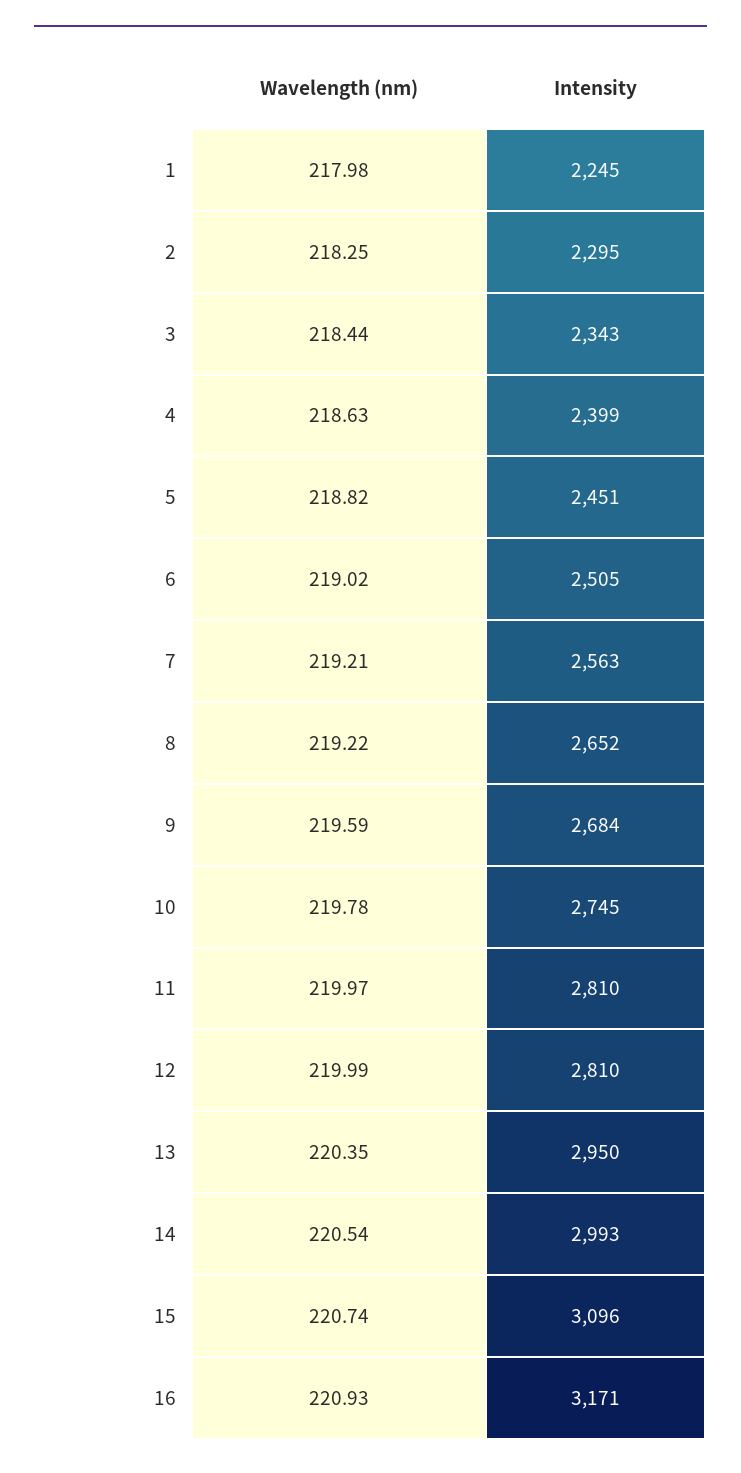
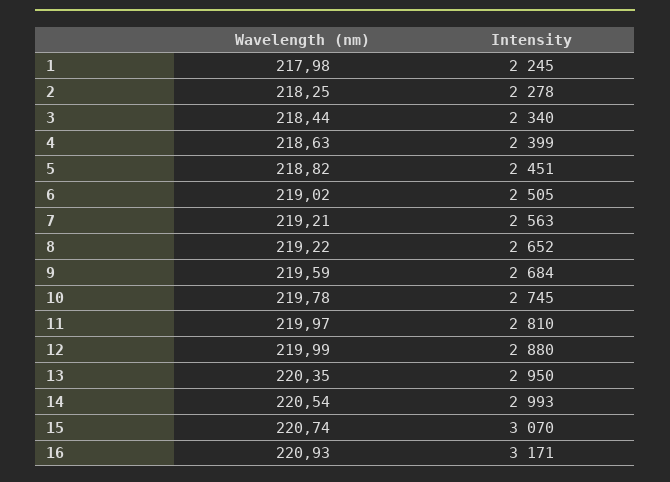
Intensity, 2: 2295 -> 2278
Intensity, 3: 2343 -> 2340
Intensity, 12: 2810 -> 2880
Intensity, 15: 3096 -> 3070

